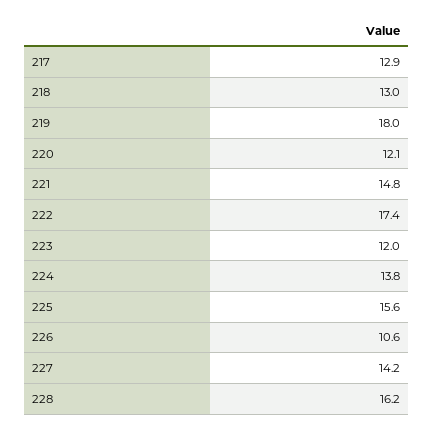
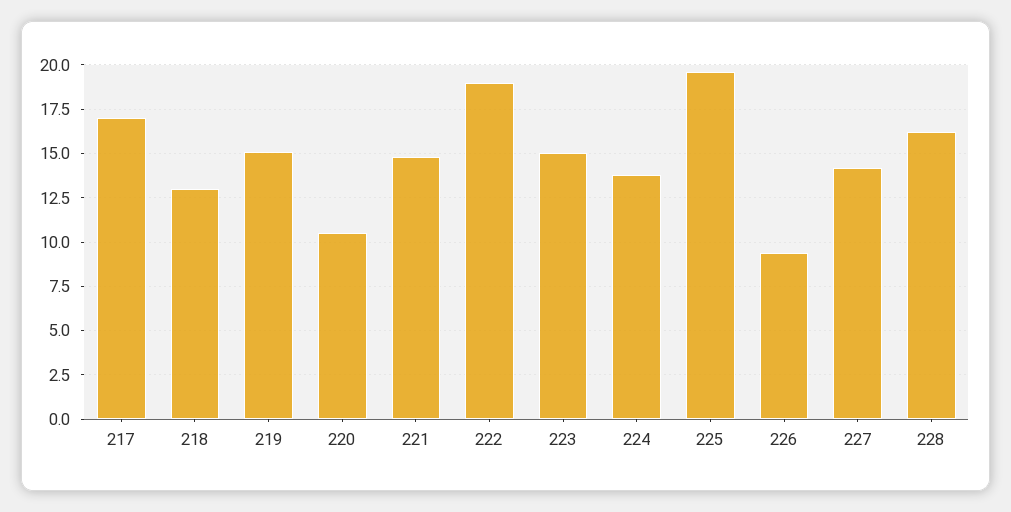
217: 12.9 -> 17
219: 18 -> 15
220: 12.1 -> 10.5
222: 17.4 -> 19
223: 12 -> 15
225: 15.6 -> 19.5
226: 10.6 -> 9.5

